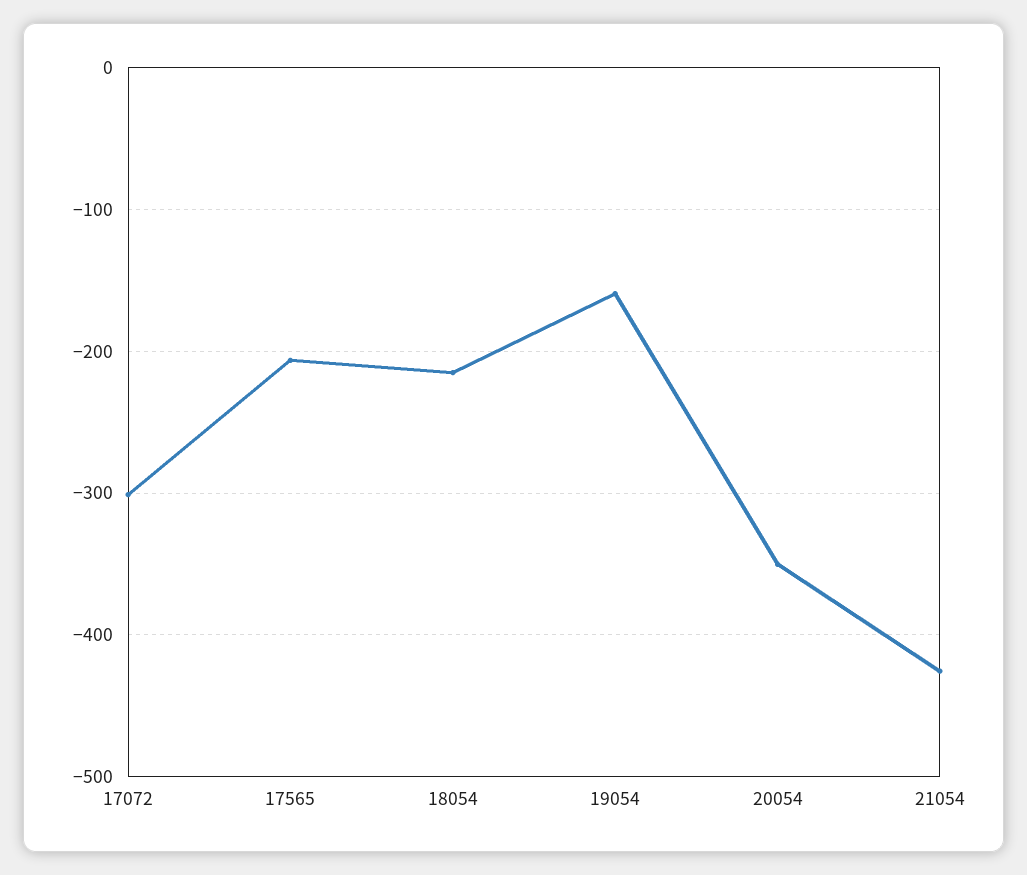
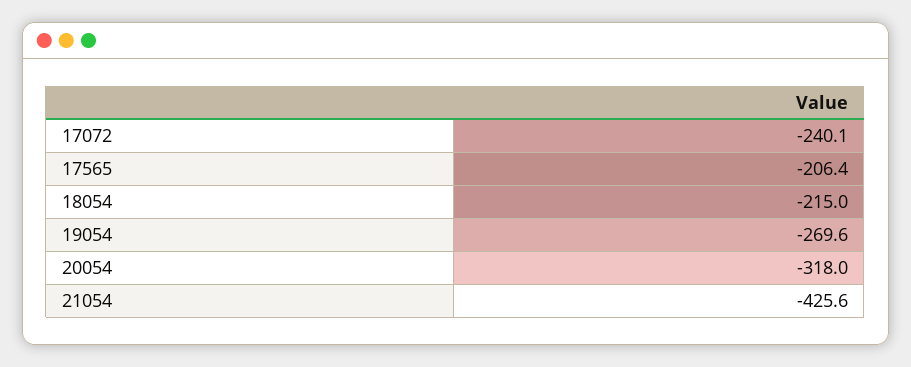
17072: -300 -> -240.1
19054: -160 -> -269.6
20054: -350 -> -318

